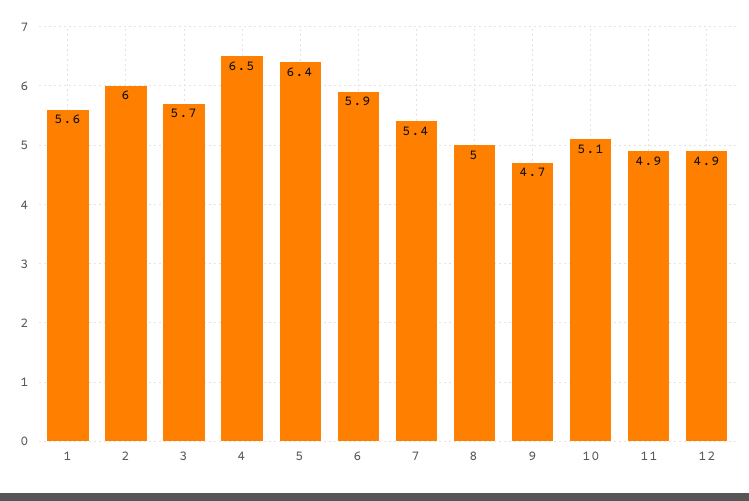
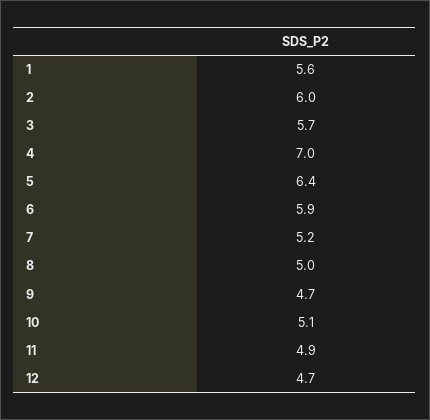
4: 6.5 -> 7
7: 5.4 -> 5.2
12: 4.9 -> 4.7

